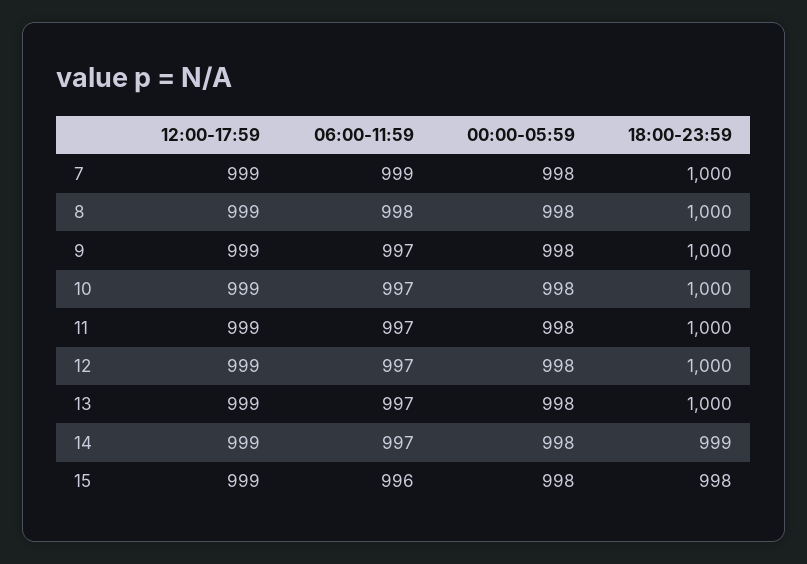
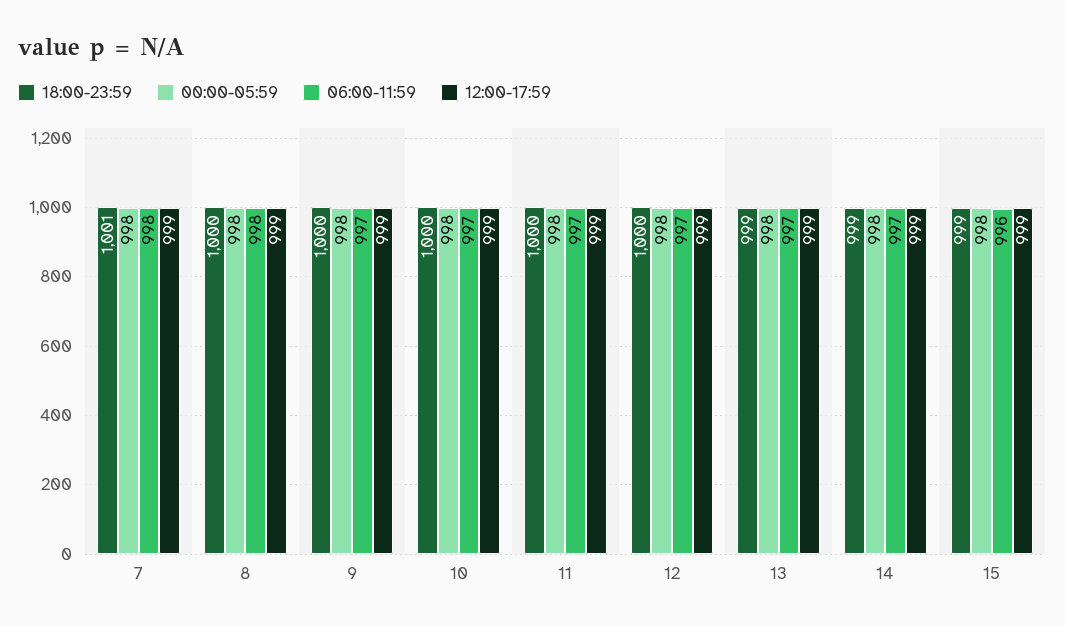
06:00-11:59, 7: 999 -> 998
18:00-23:59, 7: 1000 -> 1001
18:00-23:59, 13: 1000 -> 999
18:00-23:59, 15: 998 -> 999

